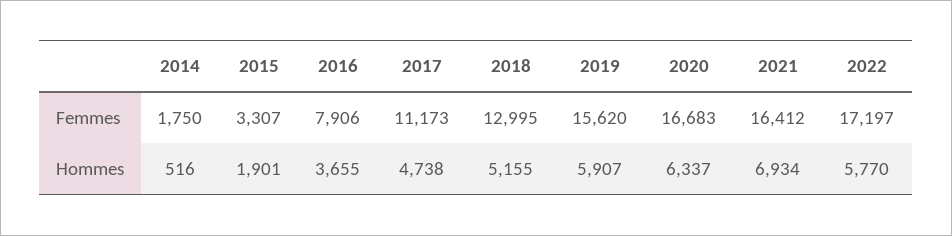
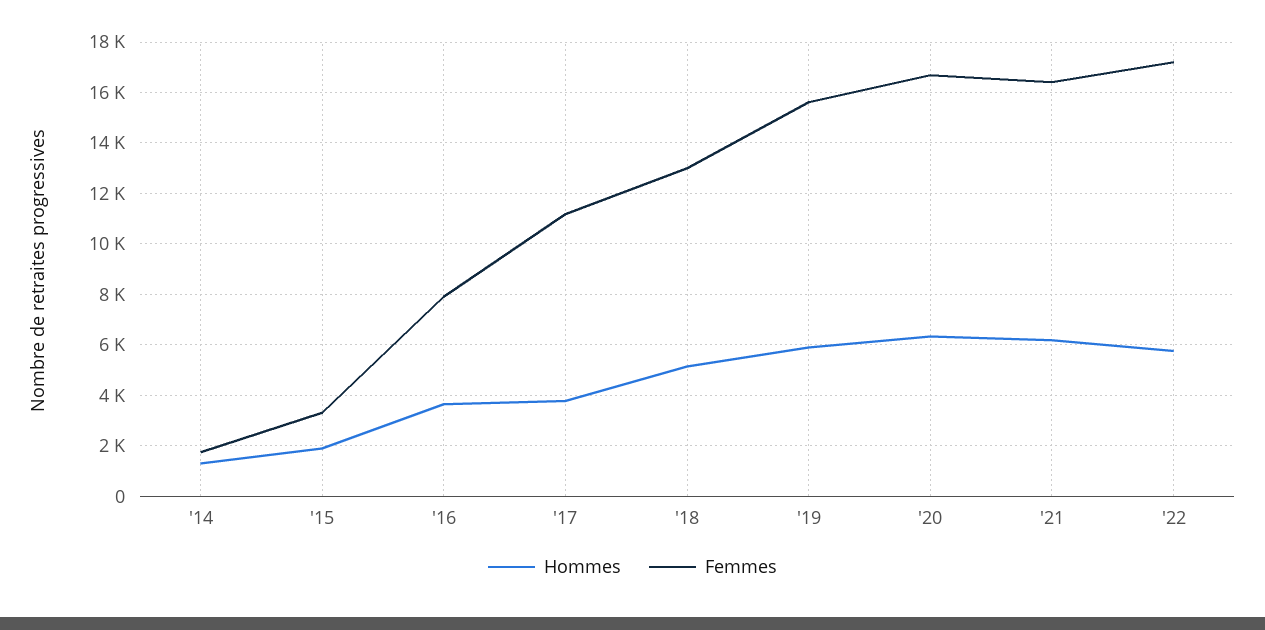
Hommes, 2014: 516 -> 1250
Hommes, 2017: 4738 -> 3750
Hommes, 2021: 6934 -> 6250

